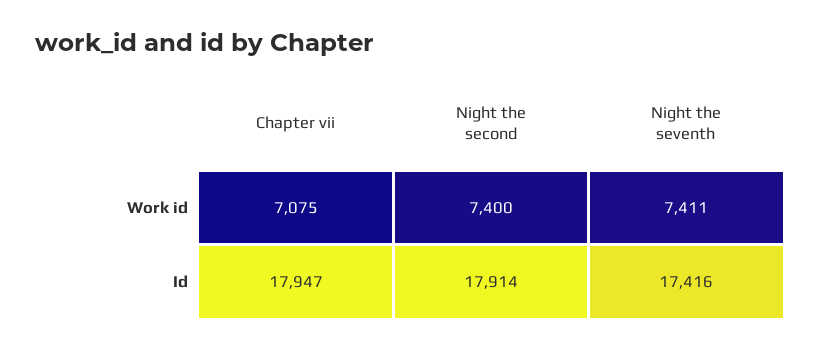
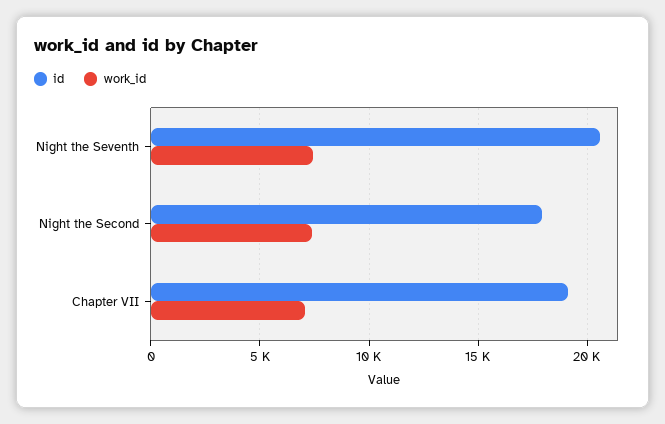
Id, Chapter vii: 17947 -> 19000
Id, Night the seventh: 17416 -> 20500

